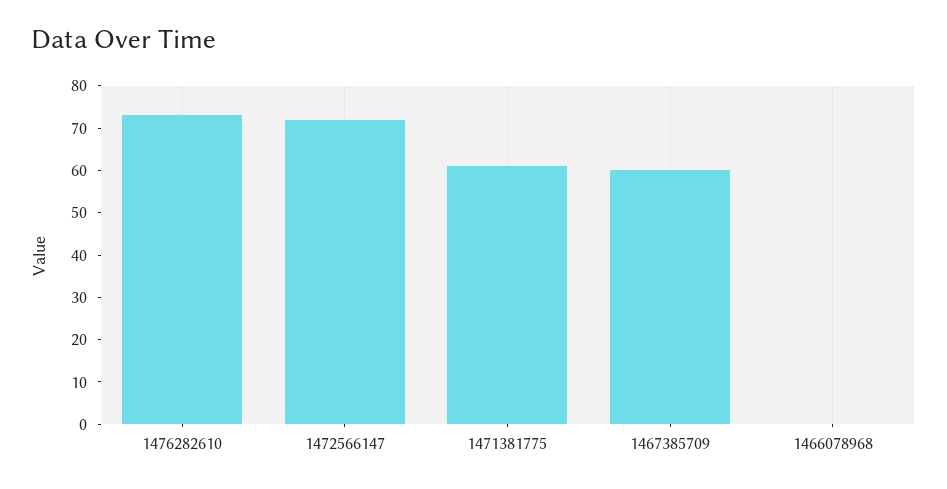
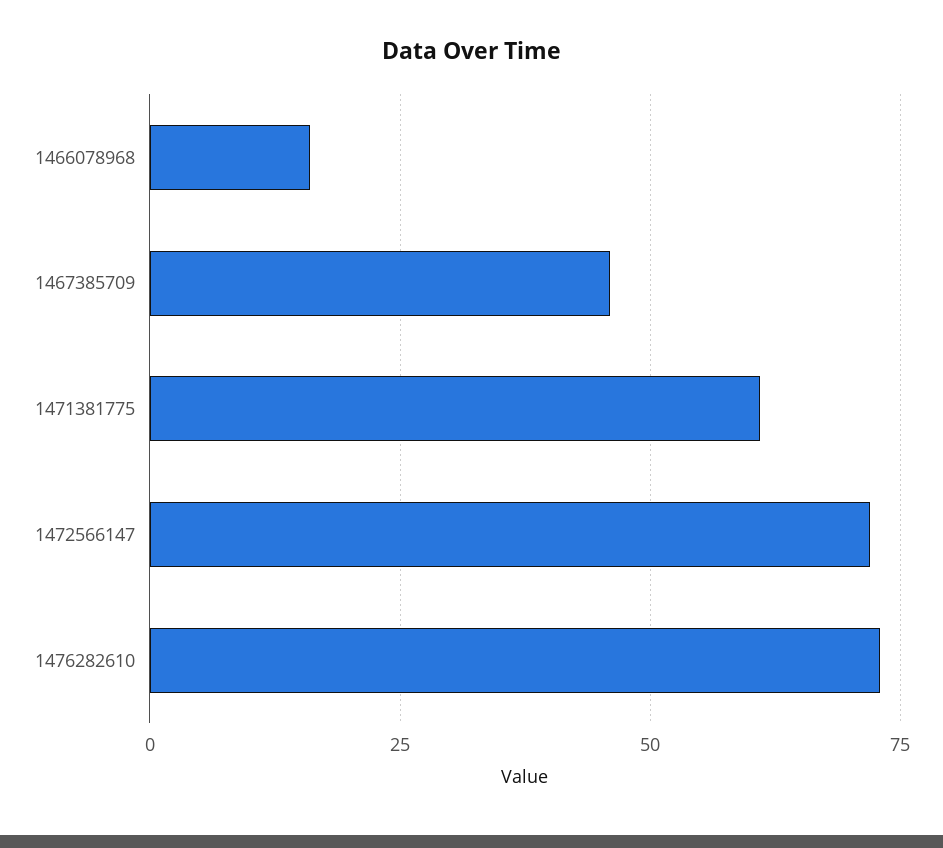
1467385709: 60 -> 45
1466078968: 0 -> 15

